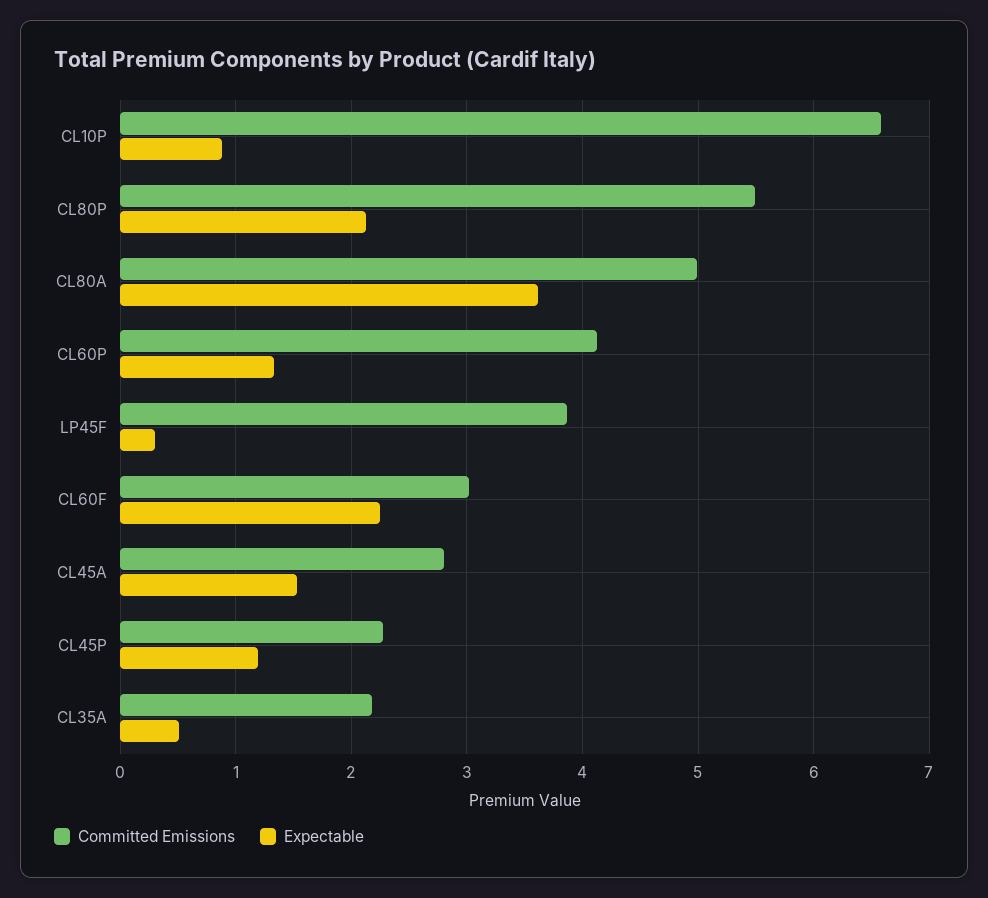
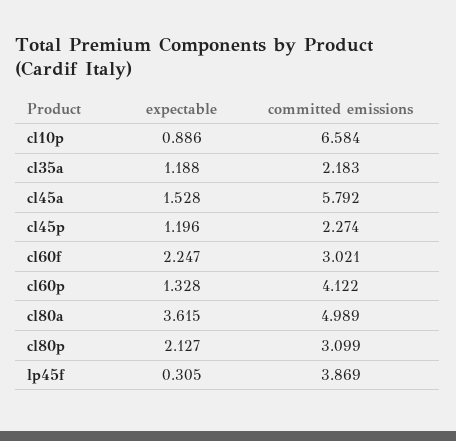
Committed Emissions, CL80P: 5.5 -> 3.099
Committed Emissions, CL45A: 2.8 -> 5.792
Expectable, CL35A: 0.5 -> 1.188

